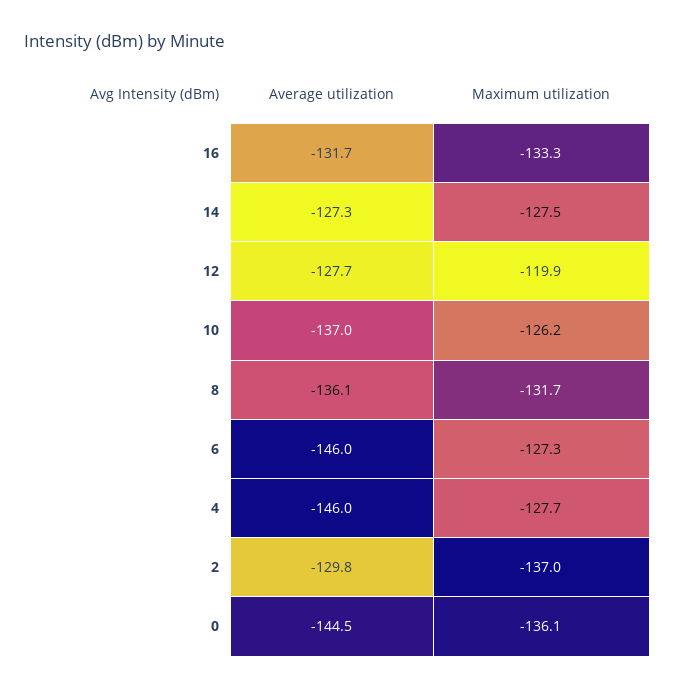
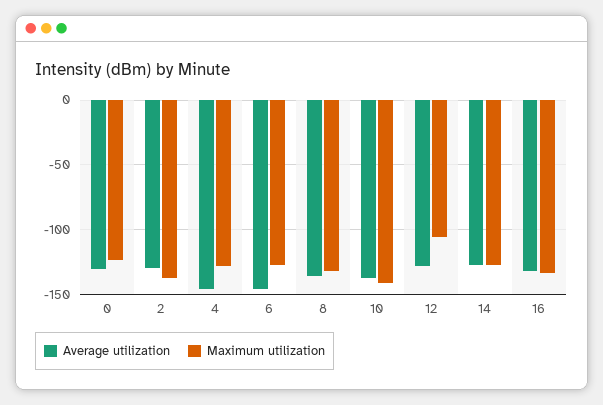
Maximum utilization, 12: -119.9 -> -105
Maximum utilization, 10: -126.2 -> -140
Average utilization, 0: -144.5 -> -130
Maximum utilization, 0: -136.1 -> -125

